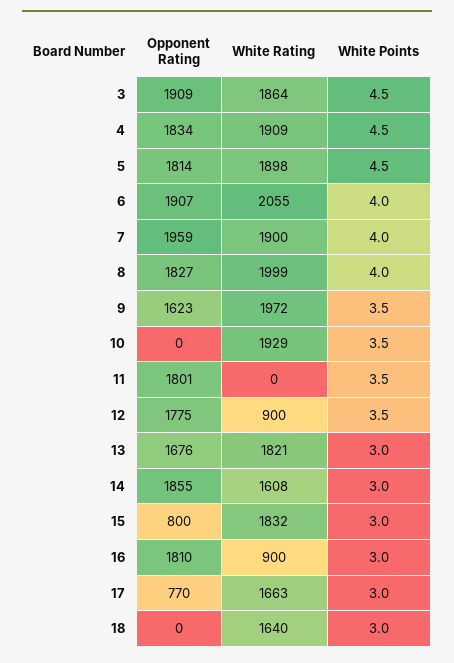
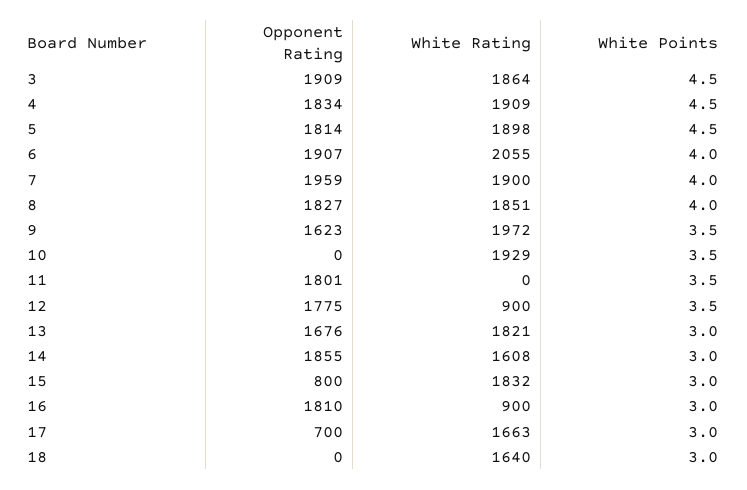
White Rating, 8: 1999 -> 1851
Opponent Rating, 17: 770 -> 700

